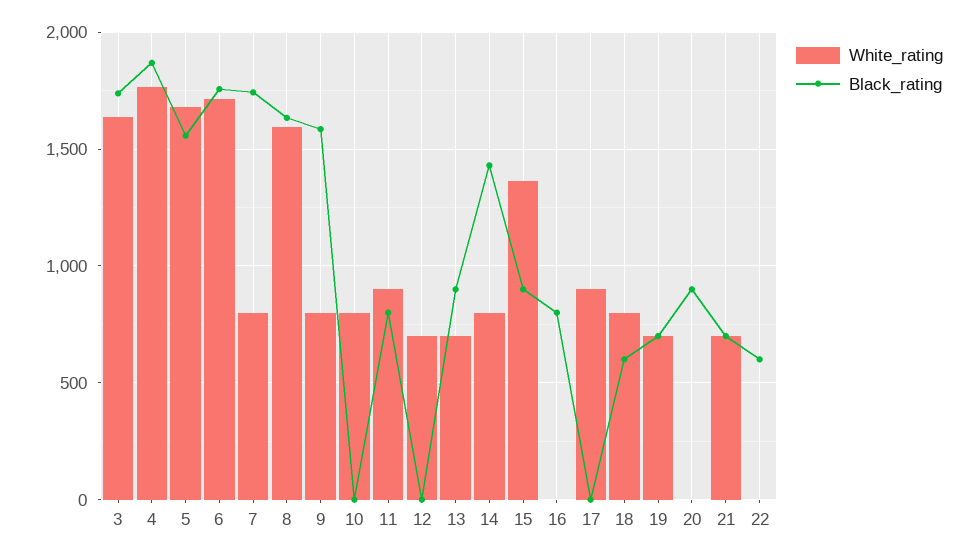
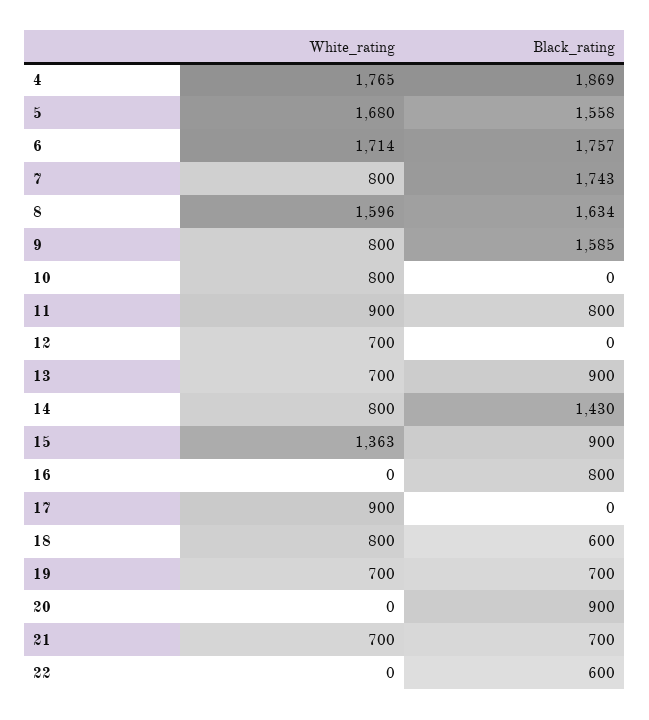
White_rating, 3: 1650 -> none
Black_rating, 3: 1750 -> none

